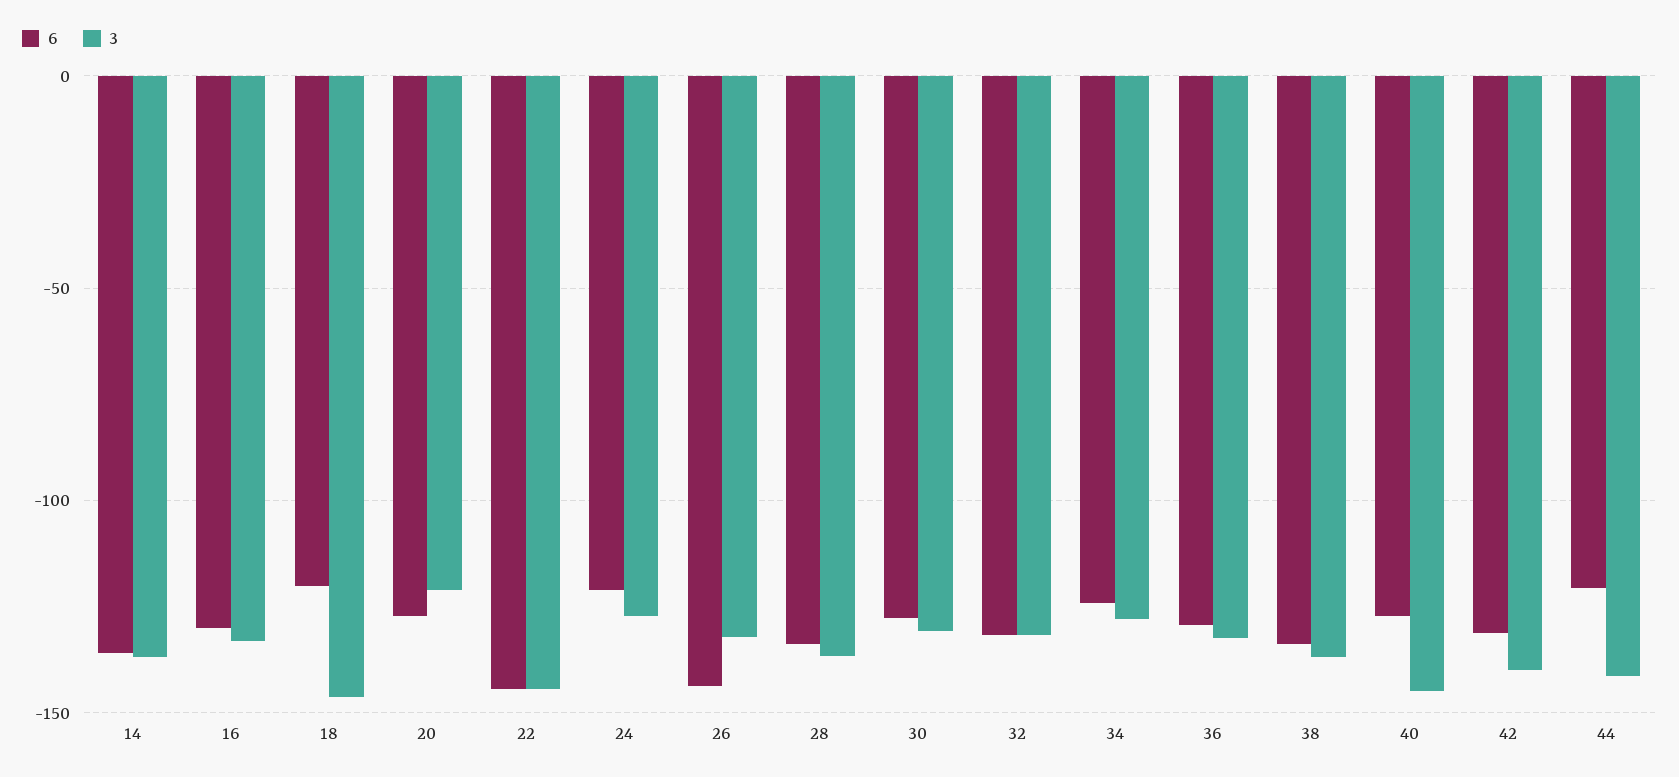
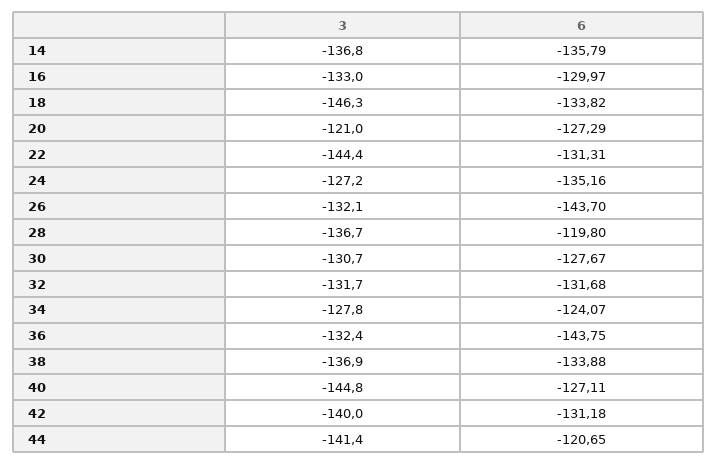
6, 18: -120 -> -133.82
6, 22: -145 -> -131.31
6, 24: -120 -> -135.16
6, 28: -135 -> -119.8
6, 36: -130 -> -143.75

